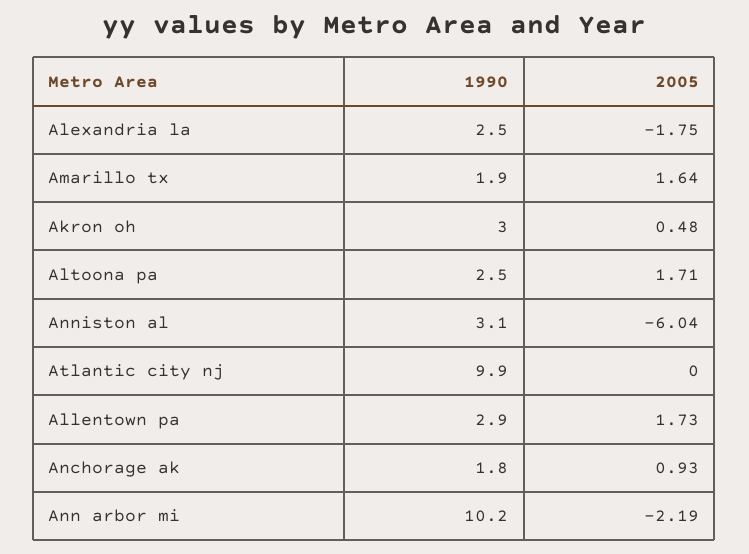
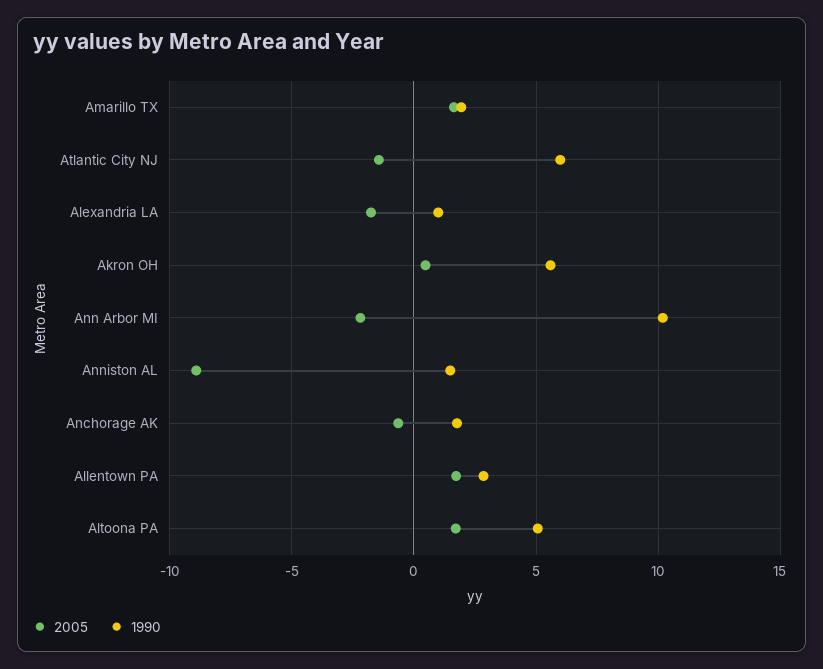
1990, Alexandria la: 2.5 -> 1
1990, Akron oh: 3 -> 5.5
1990, Altoona pa: 2.5 -> 5
1990, Anniston al: 3.1 -> 1.5
2005, Anniston al: -6.04 -> -9
1990, Atlantic city nj: 9.9 -> 6
2005, Atlantic city nj: 0 -> -1.5
2005, Anchorage ak: 0.93 -> -0.5

